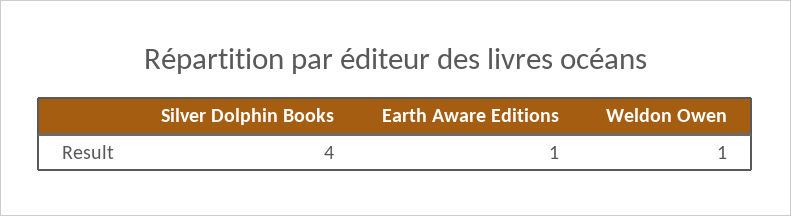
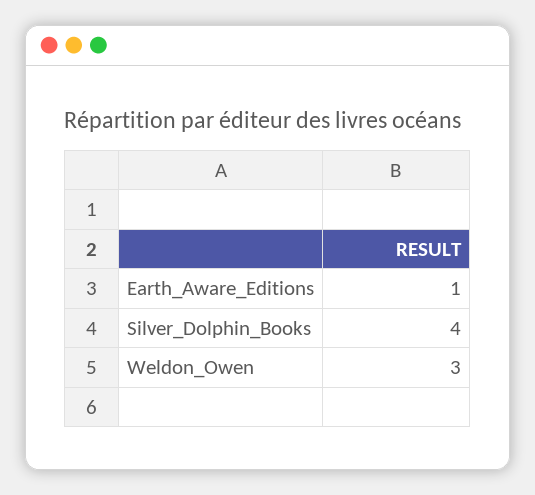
Weldon Owen: 1 -> 3

